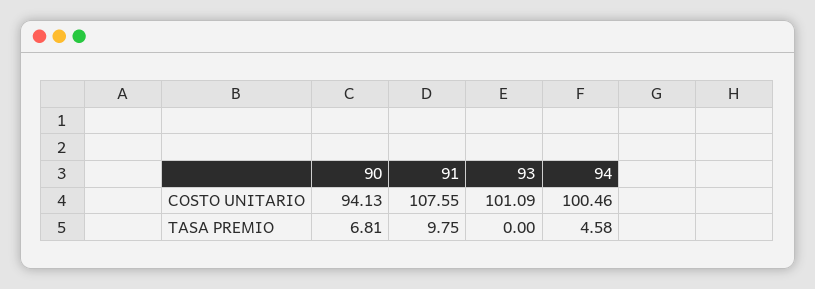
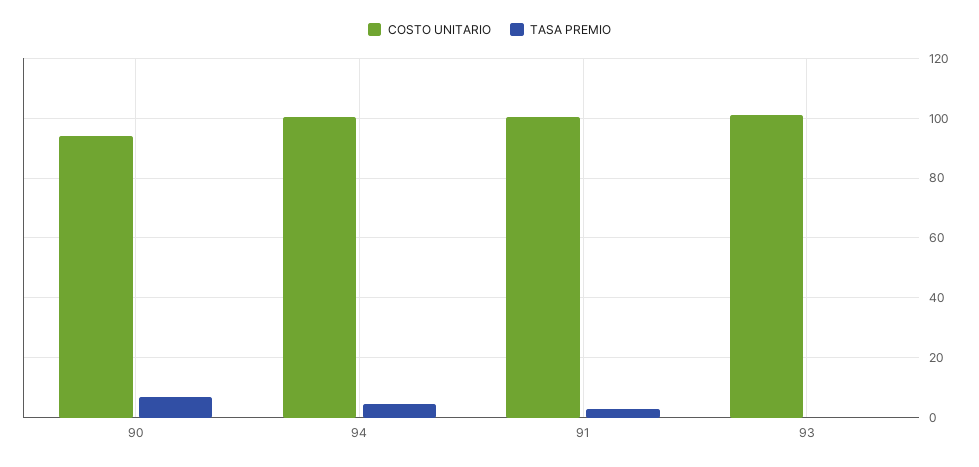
COSTO UNITARIO, 91: 107.55 -> 100
TASA PREMIO, 91: 9.75 -> 2.5

